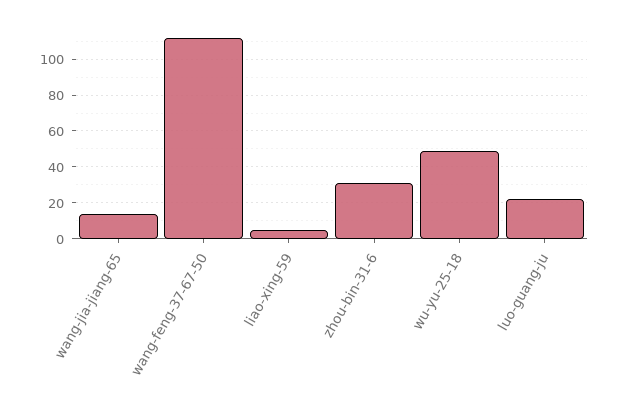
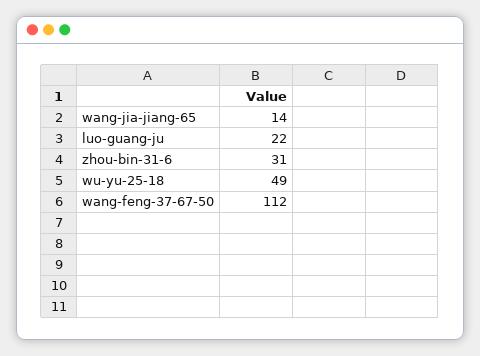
liao-xing-59: 5 -> none

